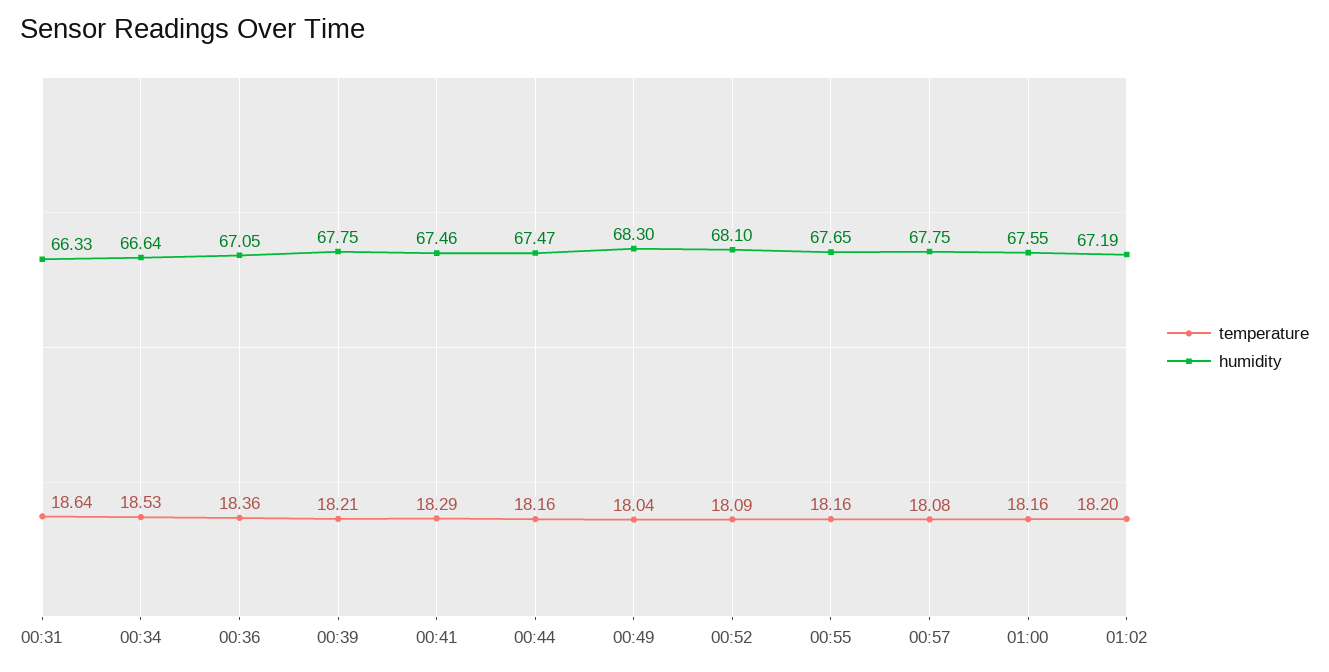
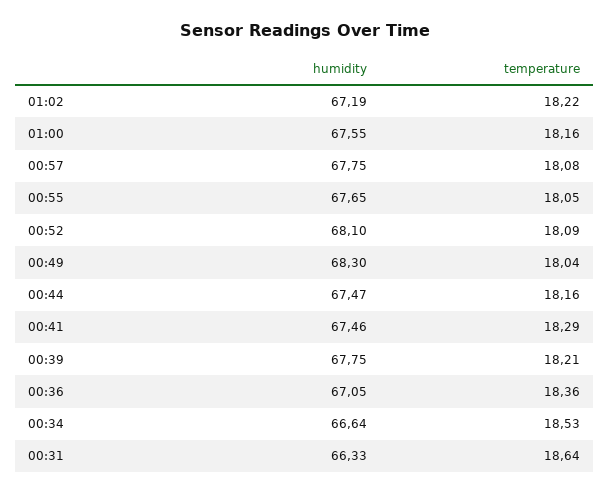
temperature, 00:55: 18.16 -> 18.05
temperature, 01:02: 18.2 -> 18.22

